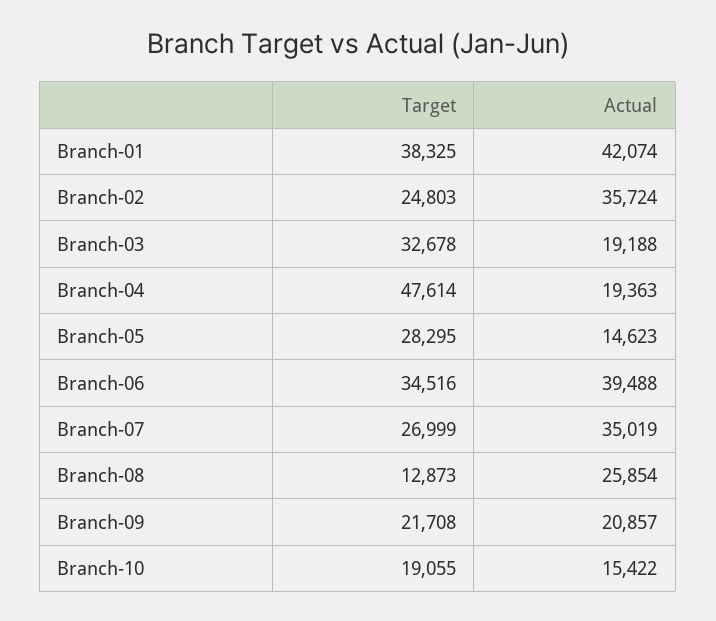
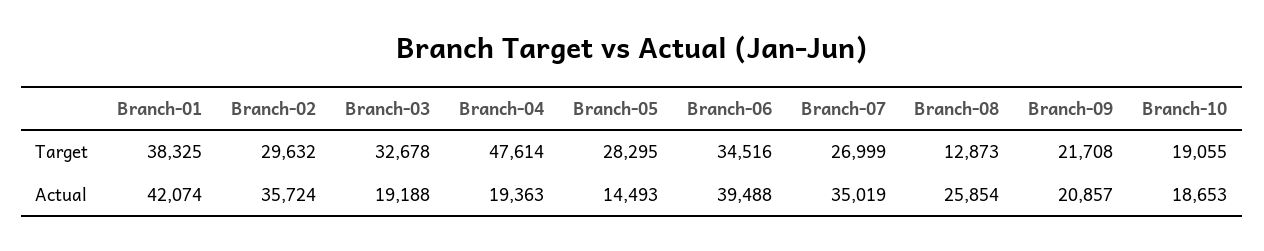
Target, Branch-02: 24803 -> 29632
Actual, Branch-05: 14623 -> 14493
Actual, Branch-10: 15422 -> 18653

